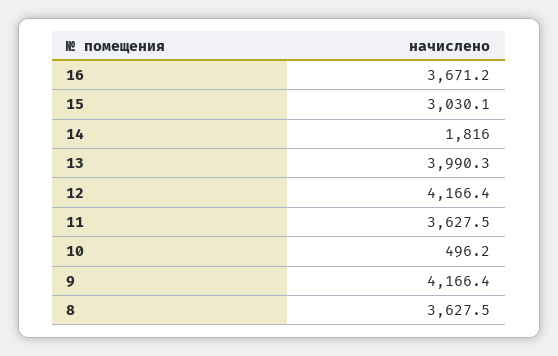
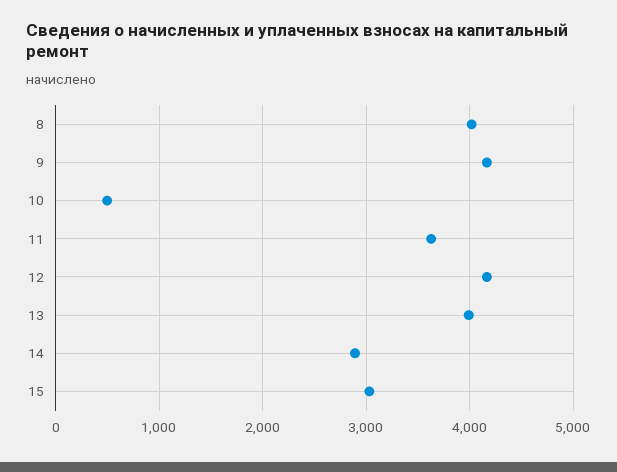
16: 3671.2 -> none
14: 1816 -> 2900
8: 3627.5 -> 4000

